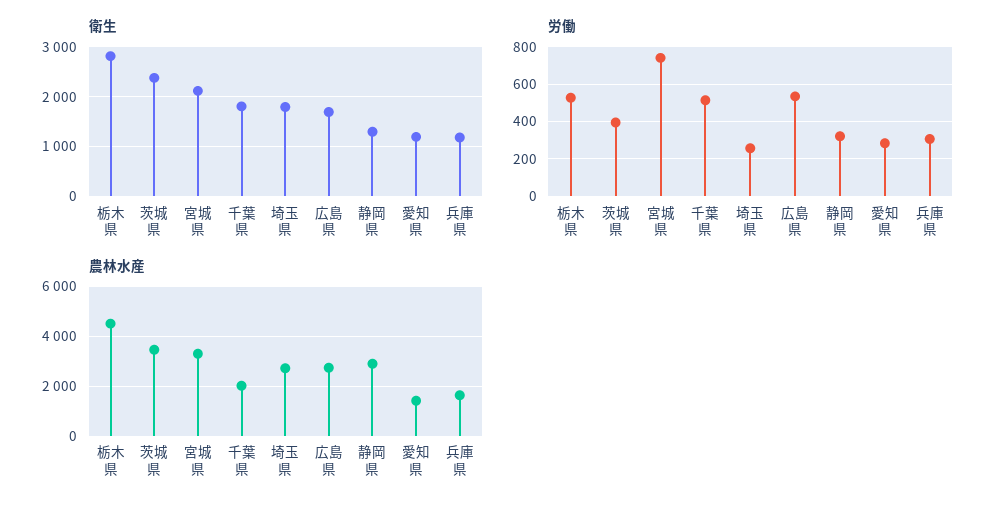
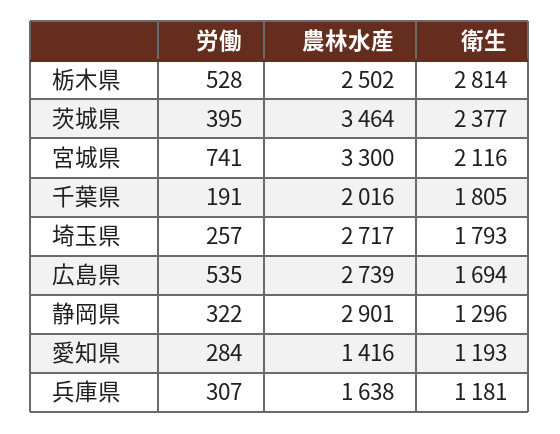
労働, 千葉県: 500 -> 191
農林水産, 栃木県: 4500 -> 2502

